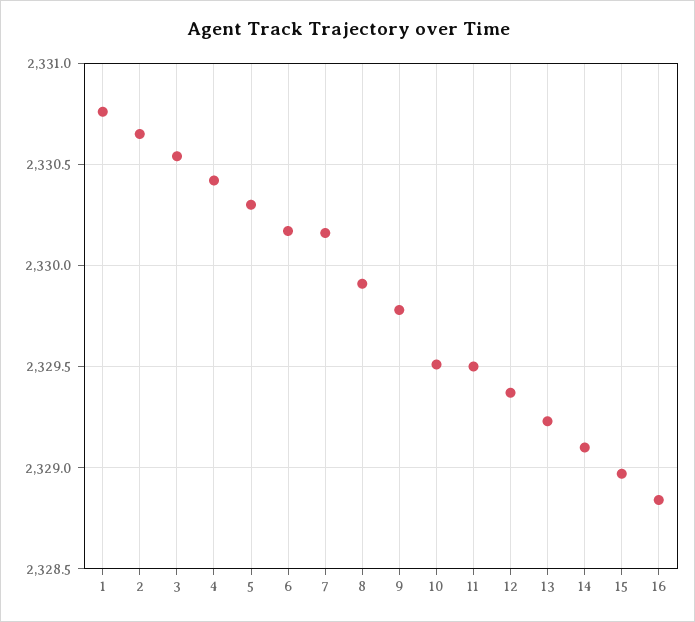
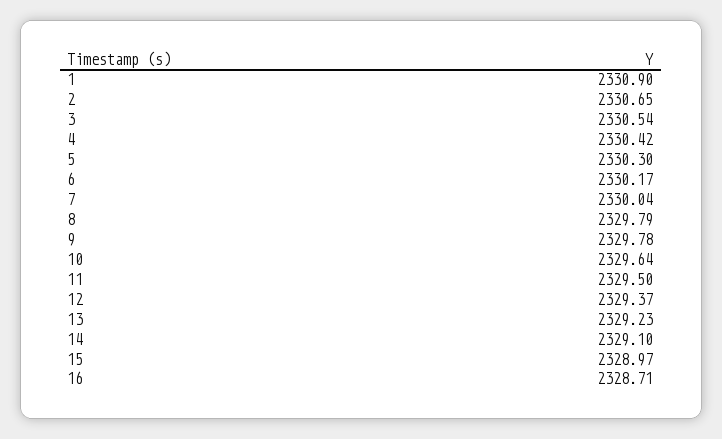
1: 2330.75 -> 2330.9
7: 2330.15 -> 2330.04
8: 2329.9 -> 2329.79
10: 2329.5 -> 2329.64
16: 2328.85 -> 2328.71

